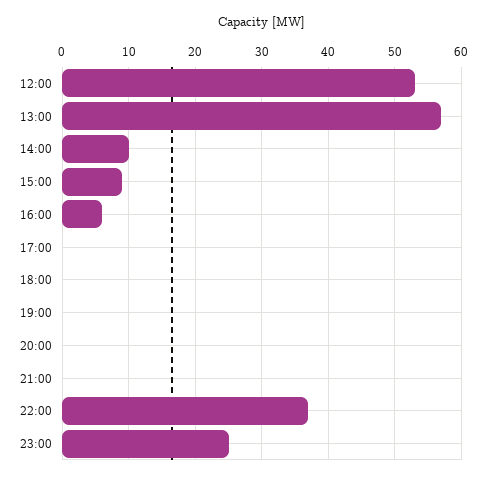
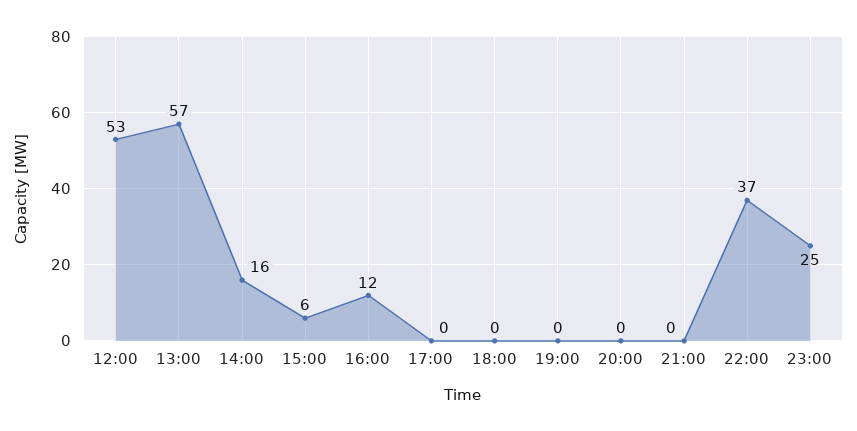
14:00: 10 -> 16
15:00: 9 -> 6
16:00: 6 -> 12

